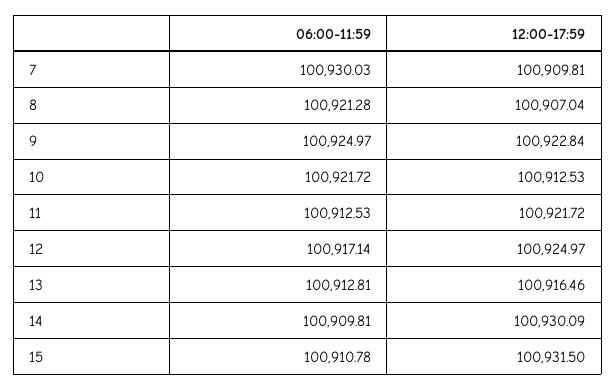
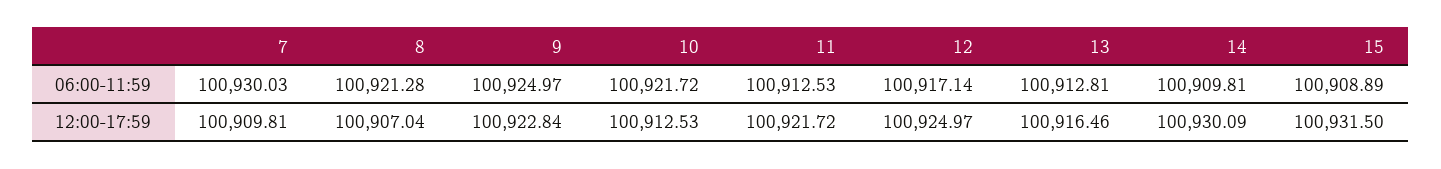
06:00-11:59, 15: 100910.78 -> 100908.89

